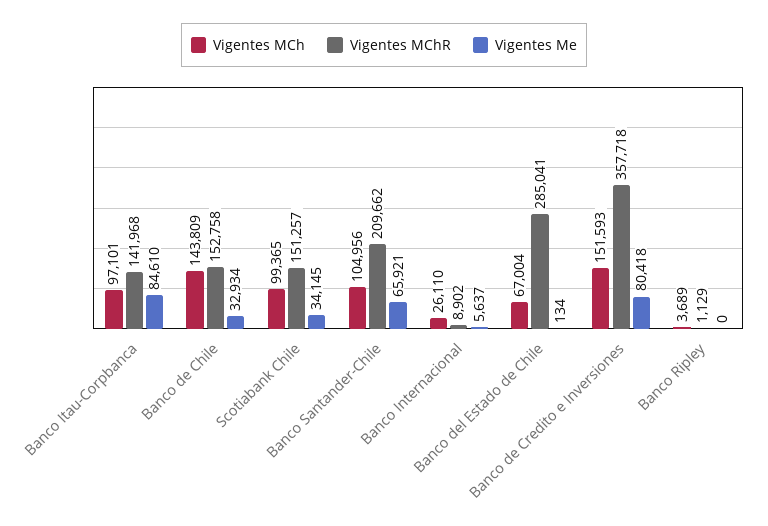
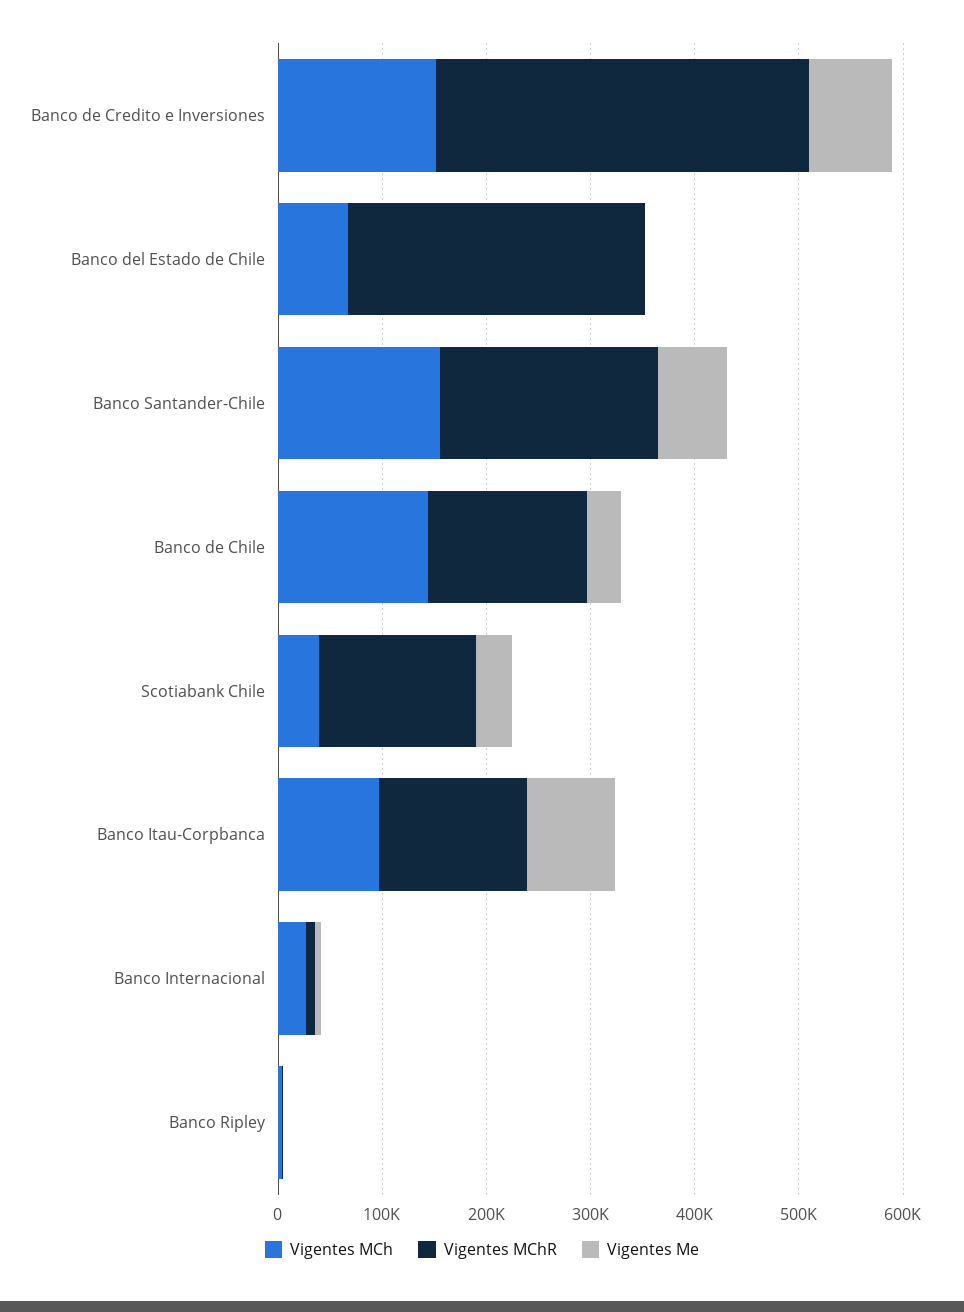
Vigentes MCh, Scotiabank Chile: 99365 -> 40000
Vigentes MCh, Banco Santander-Chile: 104956 -> 160000

